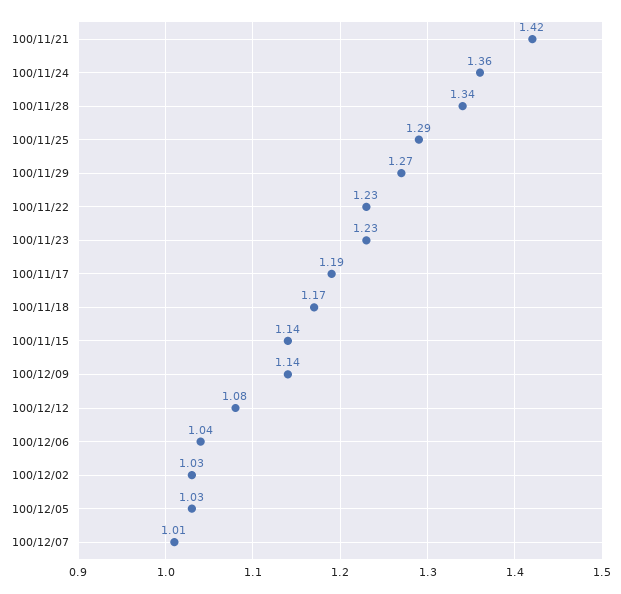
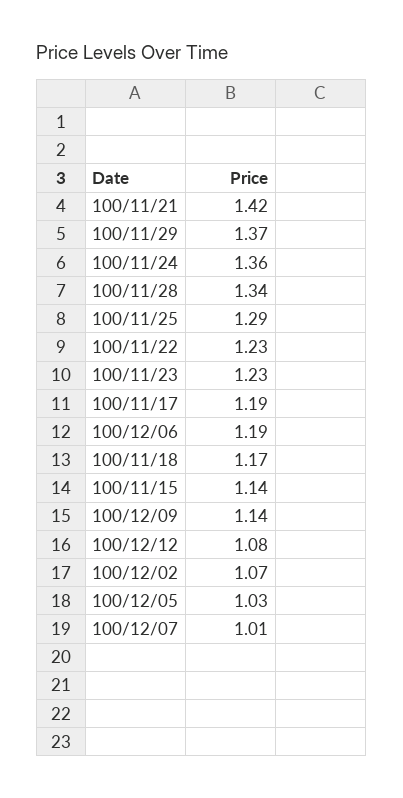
100/11/29: 1.27 -> 1.37
100/12/06: 1.04 -> 1.19
100/12/02: 1.03 -> 1.07

